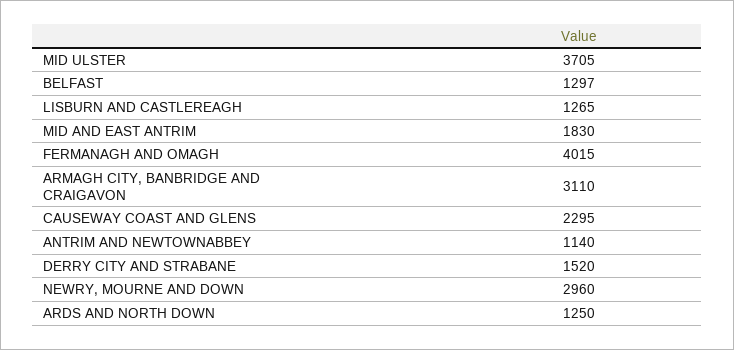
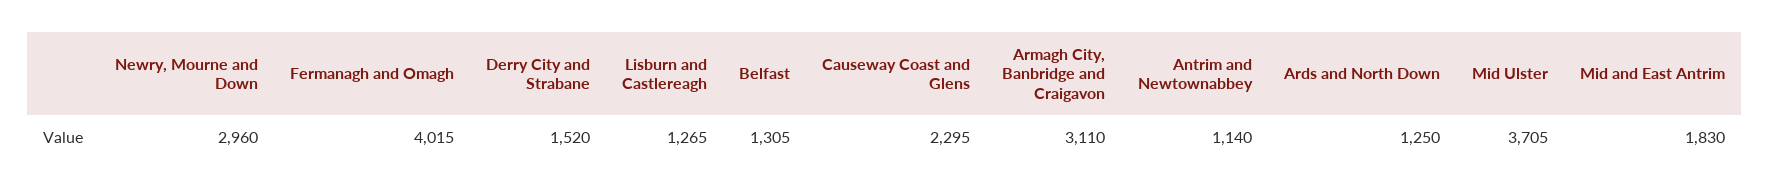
BELFAST: 1297 -> 1305

